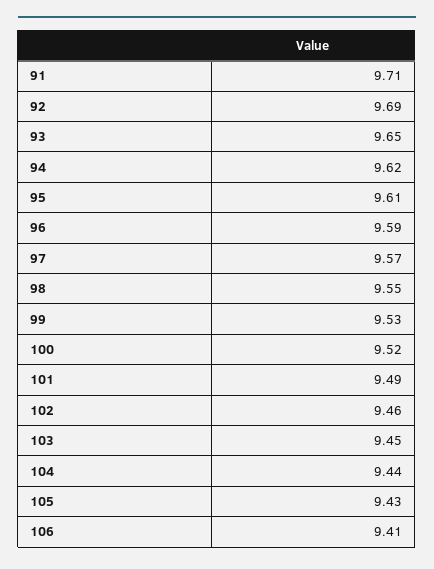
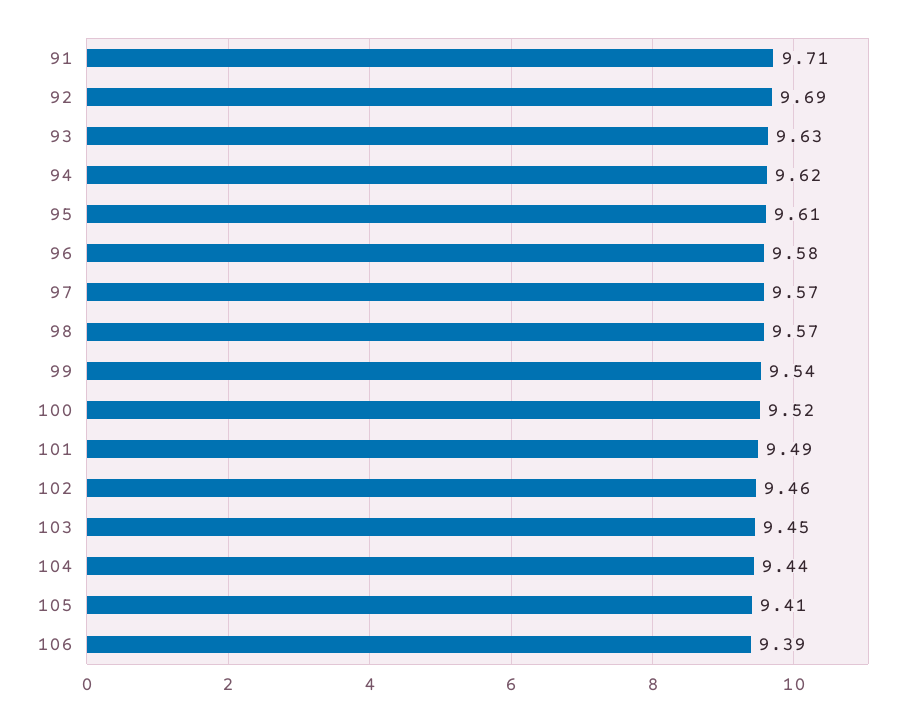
93: 9.65 -> 9.63
96: 9.59 -> 9.58
98: 9.55 -> 9.57
99: 9.53 -> 9.54
105: 9.43 -> 9.41
106: 9.41 -> 9.39

